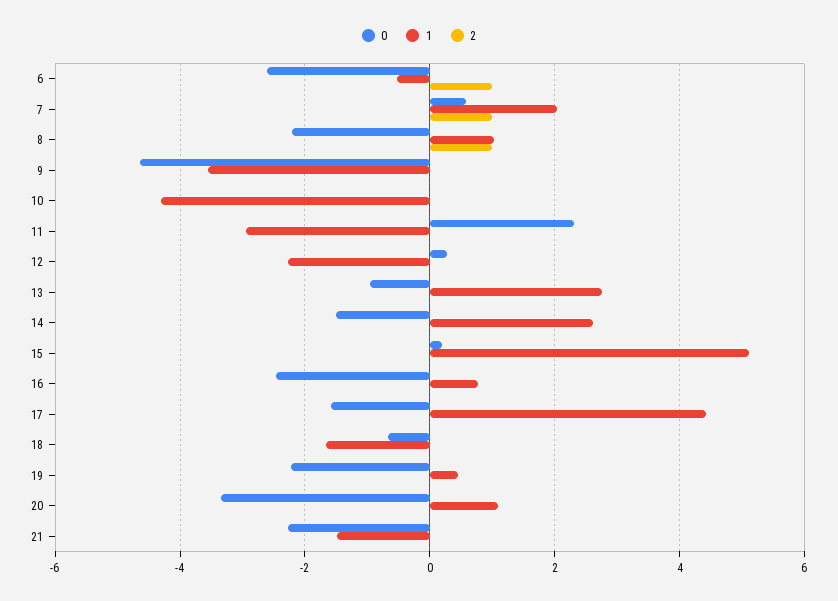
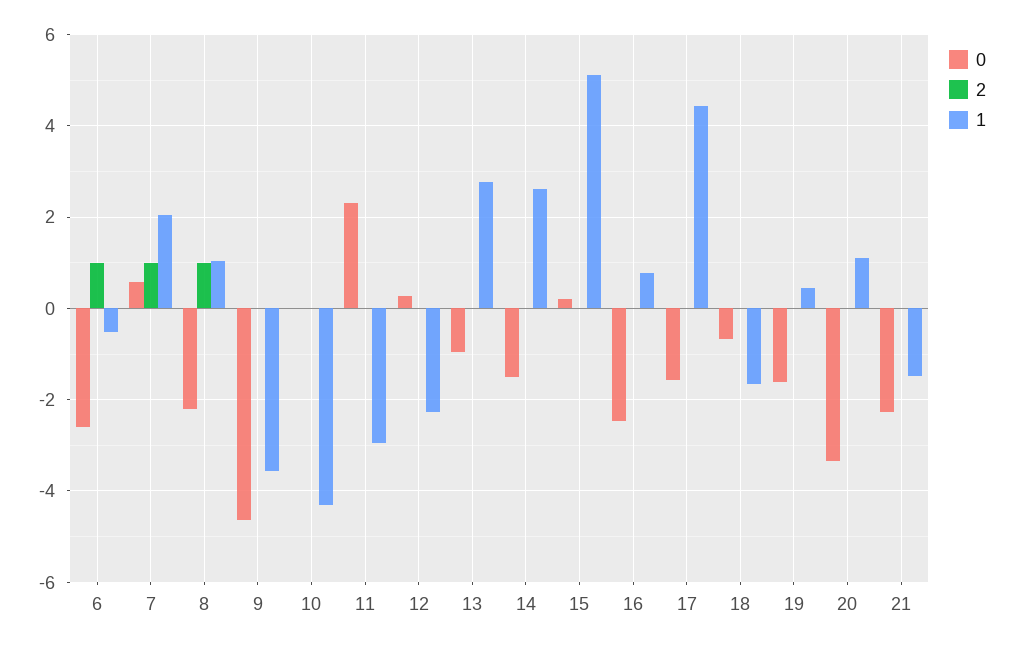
0, 19: -2.2 -> -1.6

